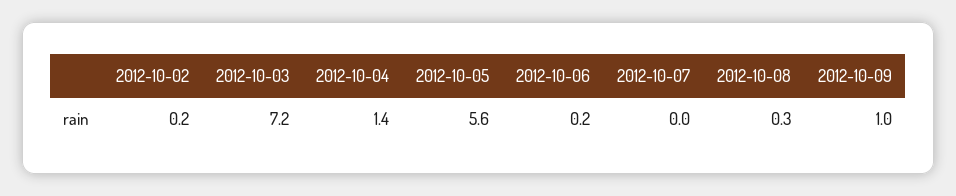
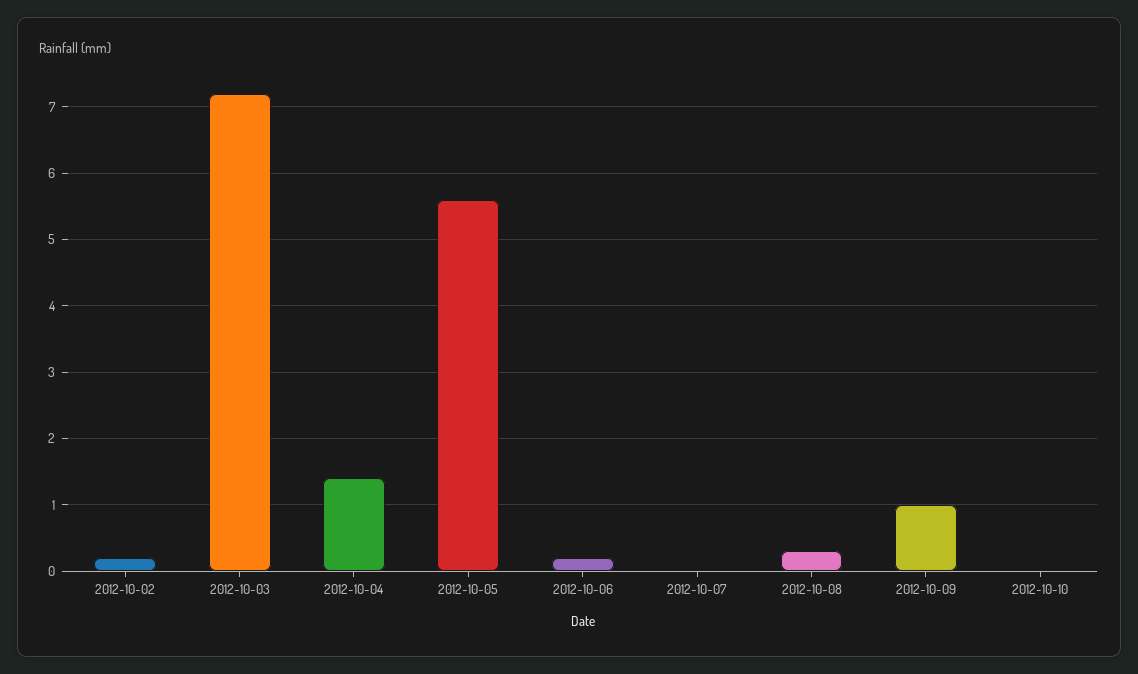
2012-10-10: none -> 0

